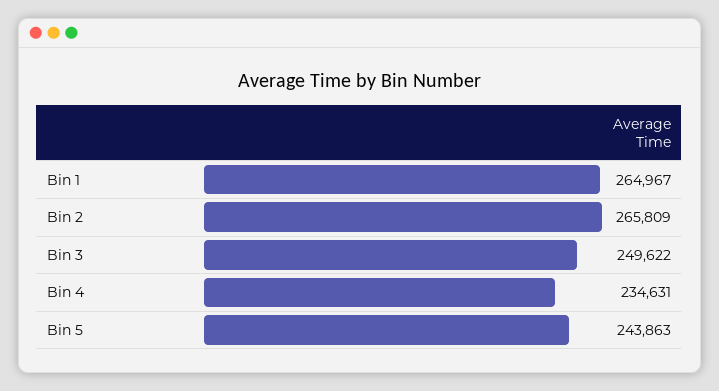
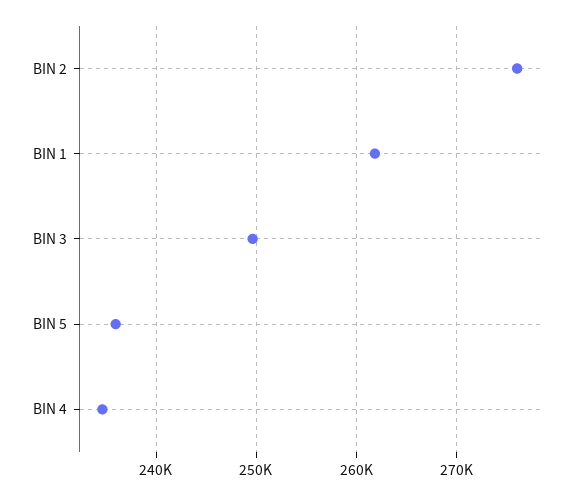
Bin 1: 264967 -> 262000
Bin 2: 265809 -> 276000
Bin 5: 243863 -> 236000

